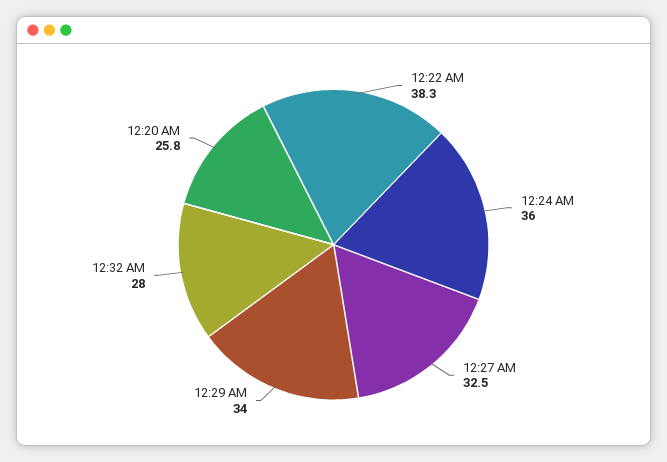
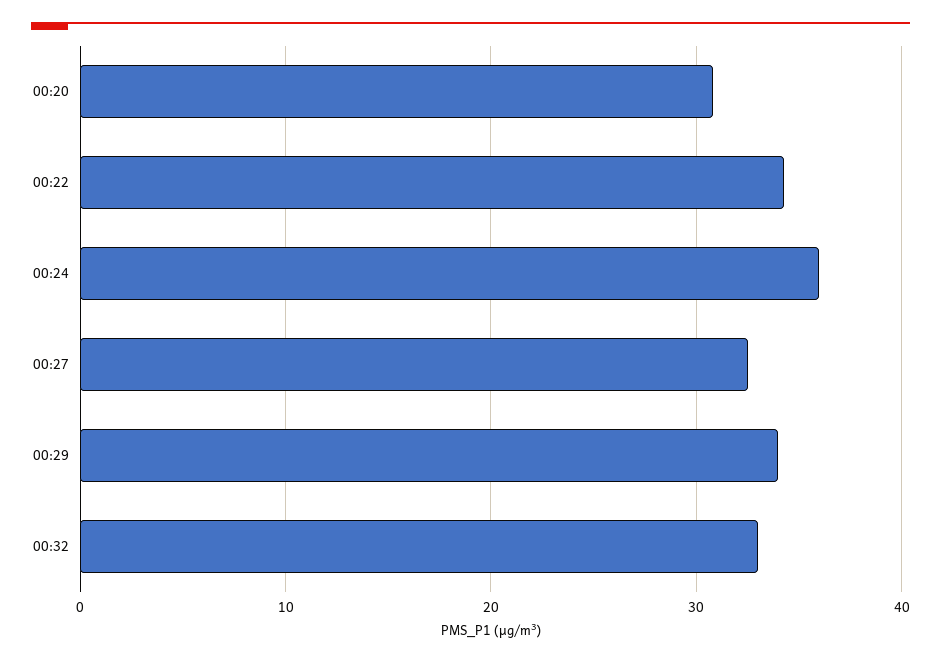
12:22 AM: 38.3 -> 34
12:32 AM: 28 -> 33
12:20 AM: 25.8 -> 31

